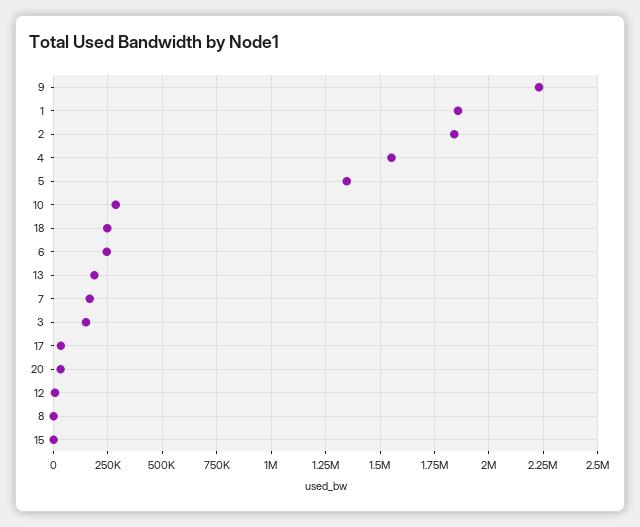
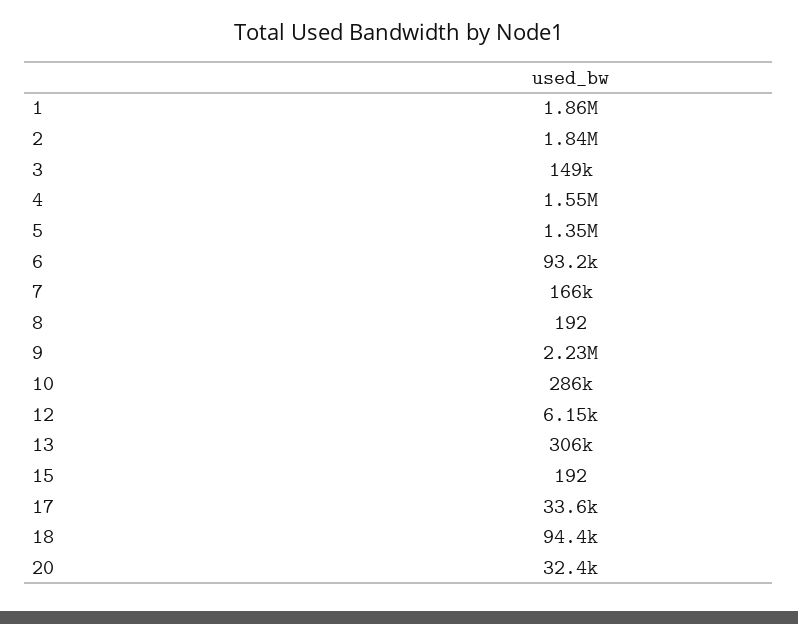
18: 250000 -> 94400
6: 250000 -> 93200
13: 200000 -> 306000

